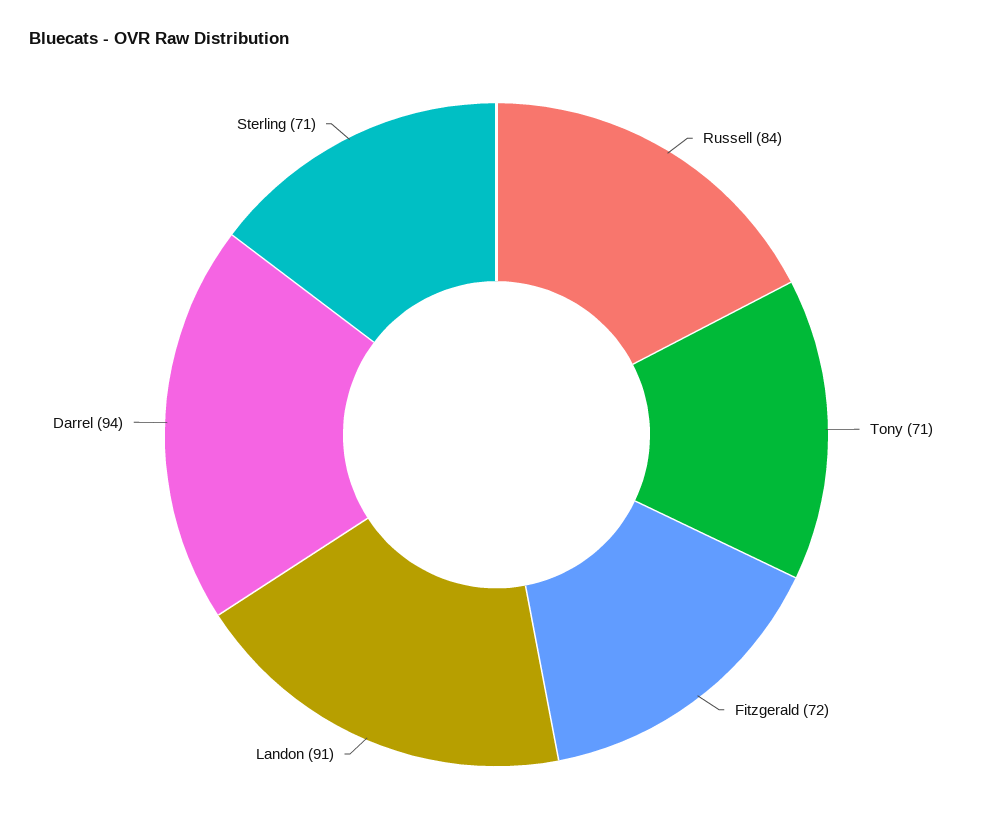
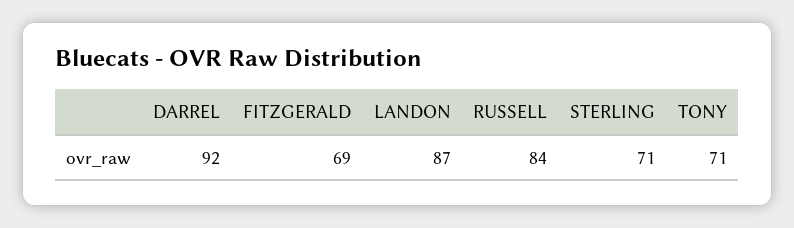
Fitzgerald: 72 -> 69
Landon: 91 -> 87
Darrel: 94 -> 92

